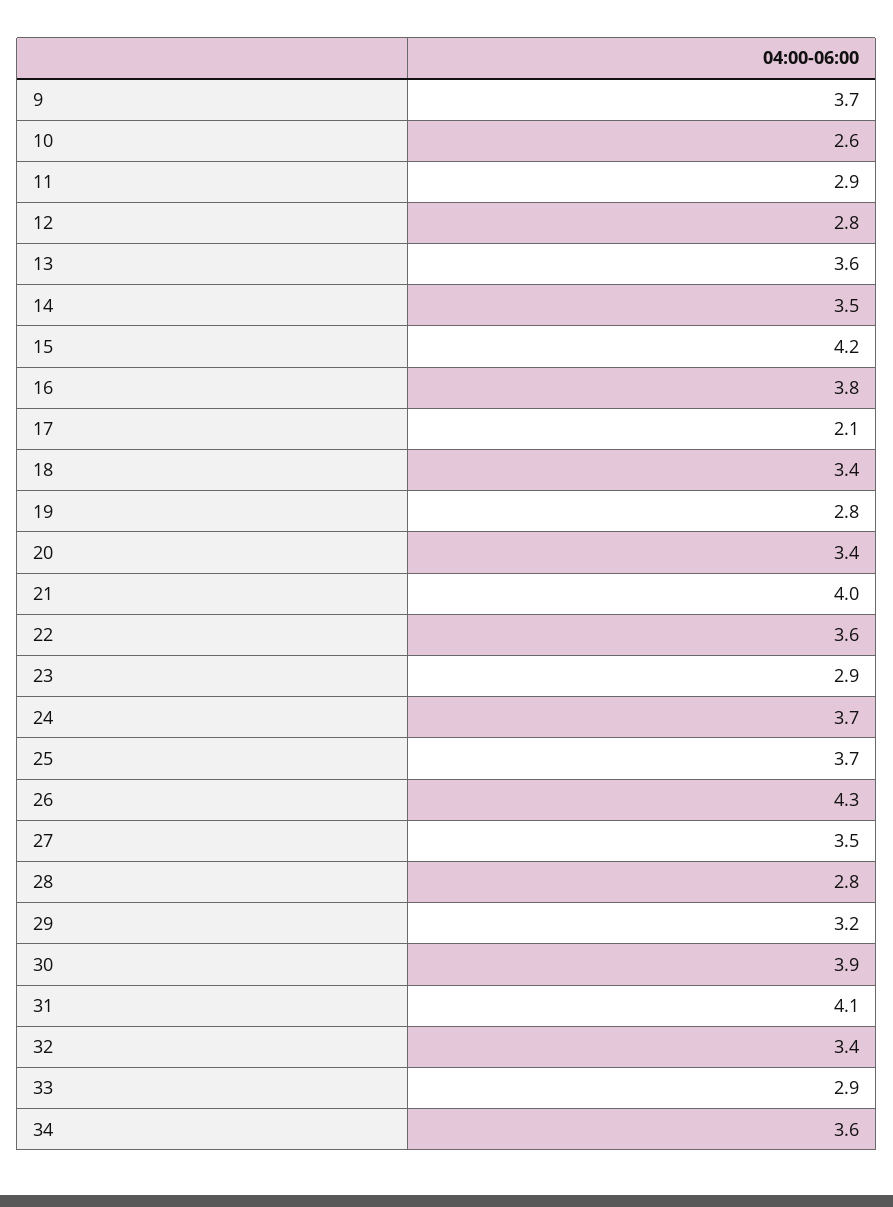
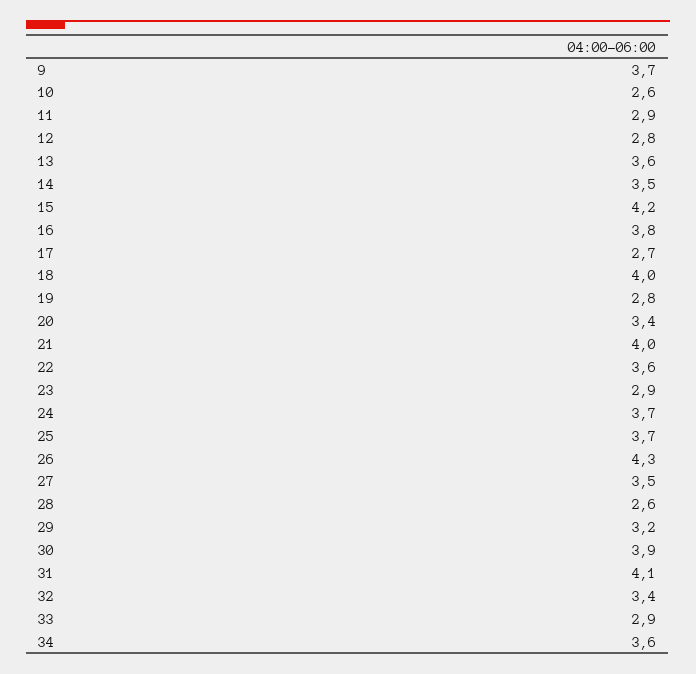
17: 2.1 -> 2.7
18: 3.4 -> 4
28: 2.8 -> 2.6

